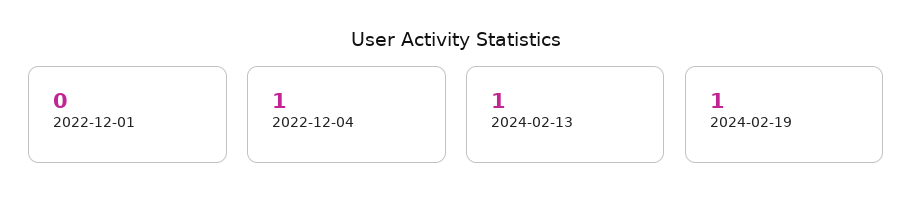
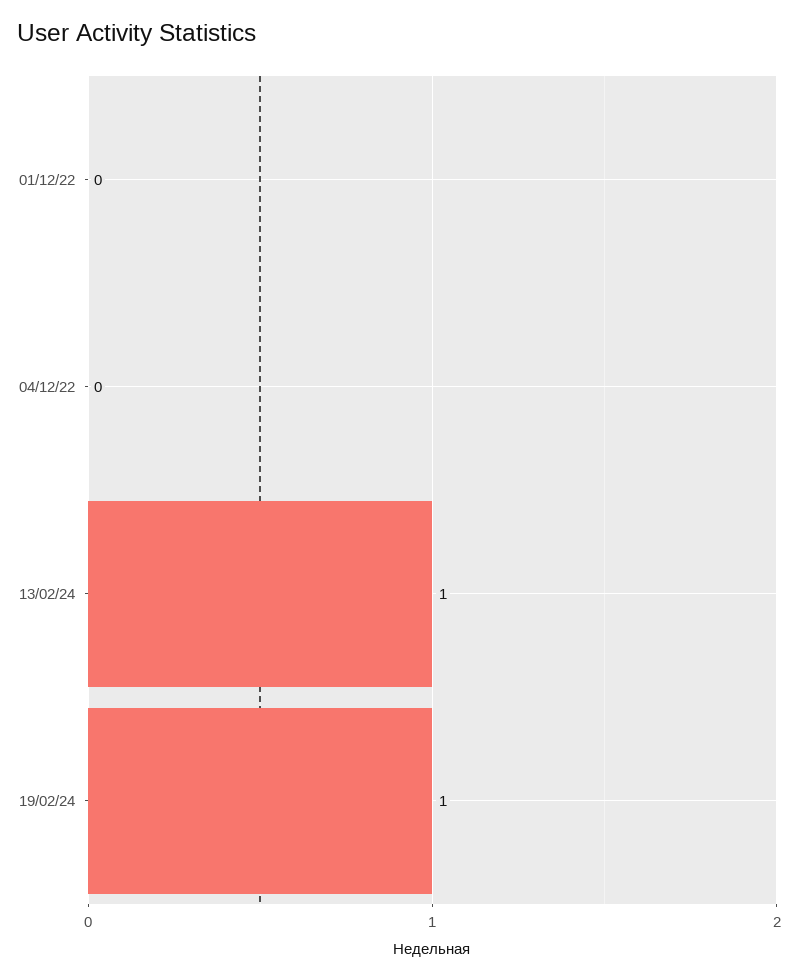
2022-12-04: 1 -> 0

